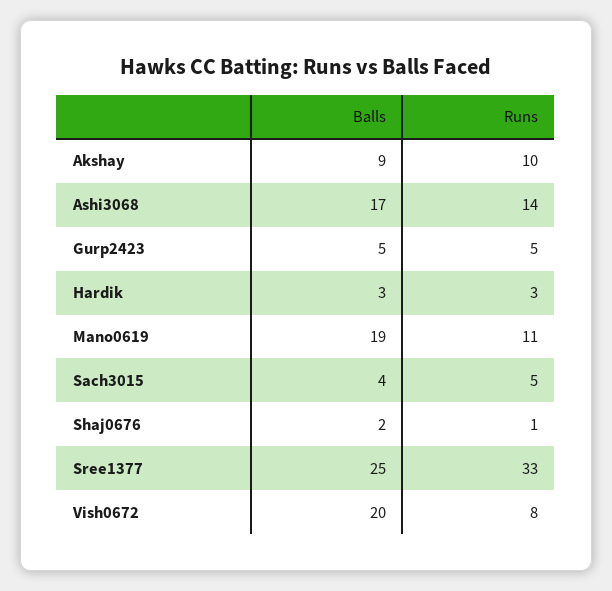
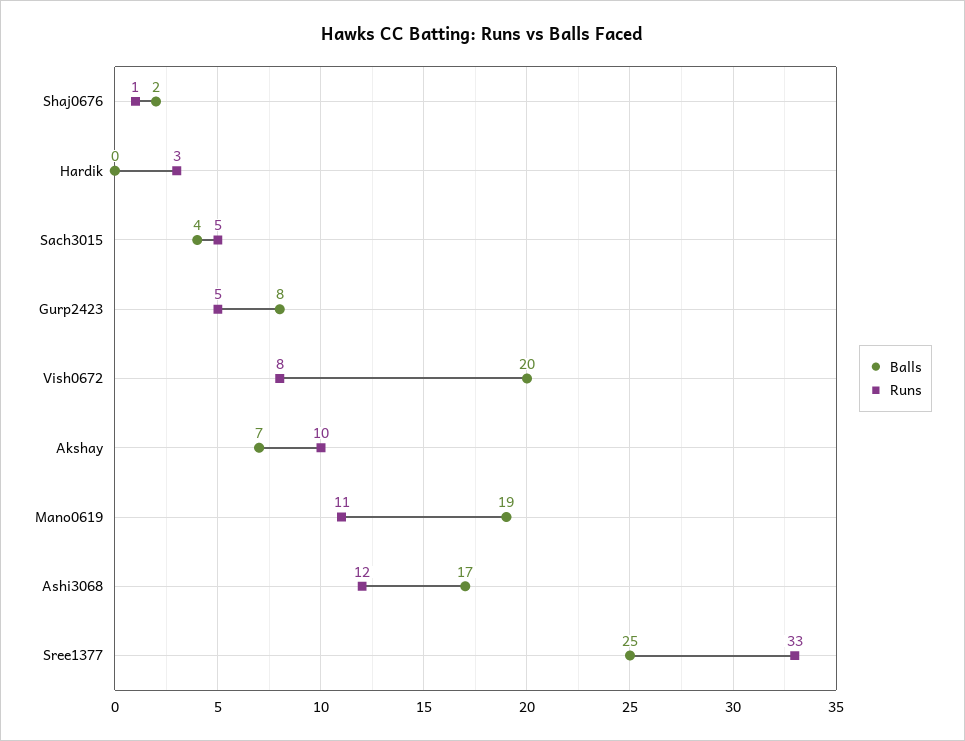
Balls, Akshay: 9 -> 7
Runs, Ashi3068: 14 -> 12
Balls, Gurp2423: 5 -> 8
Balls, Hardik: 3 -> 0

